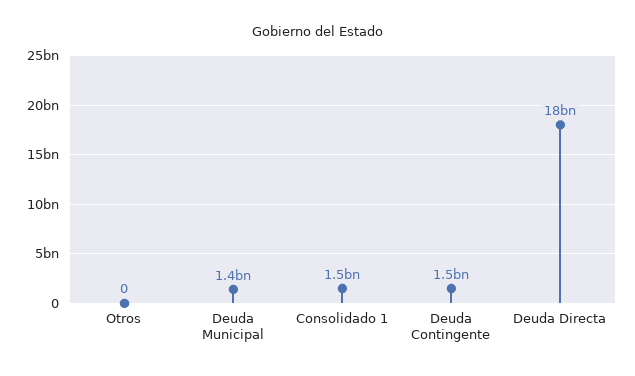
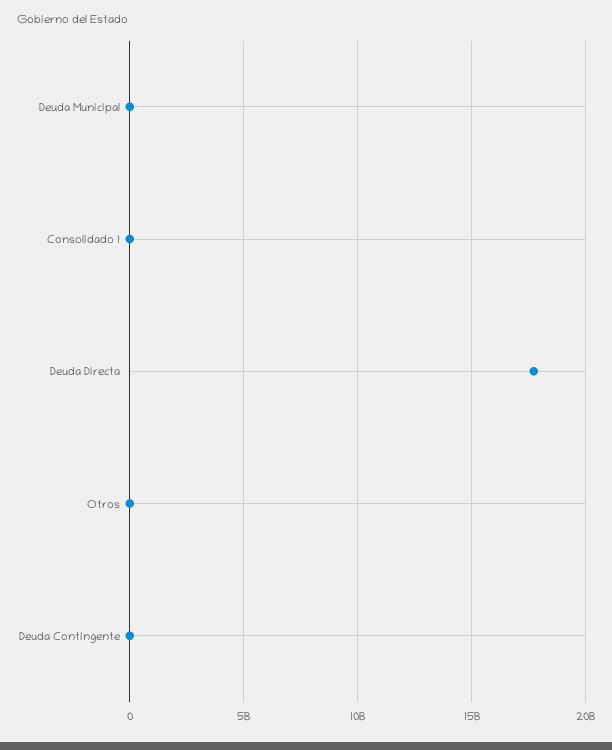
Deuda Municipal: 1400000000 -> 0
Consolidado 1: 1500000000 -> 0
Deuda Contingente: 1500000000 -> 0

